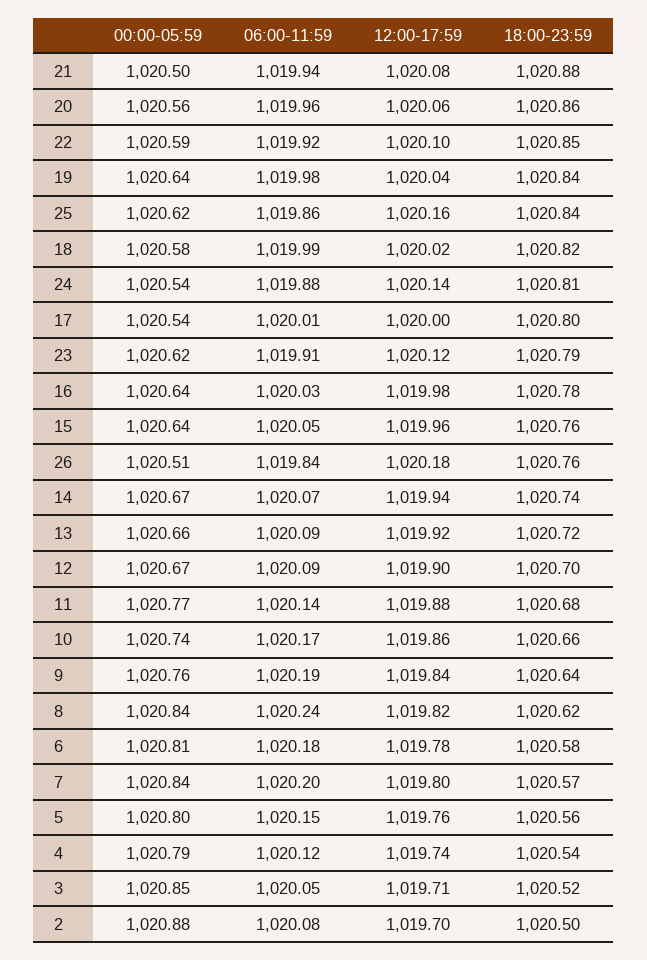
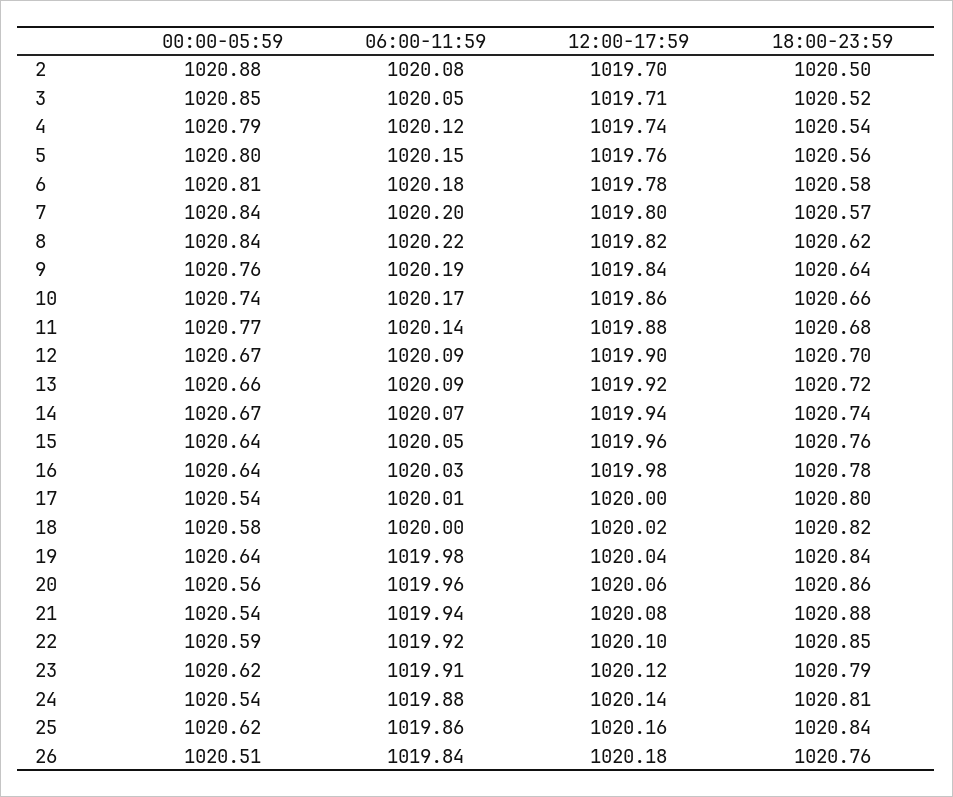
00:00-05:59, 21: 1020.5 -> 1020.54
06:00-11:59, 18: 1019.99 -> 1020
06:00-11:59, 8: 1020.24 -> 1020.22

